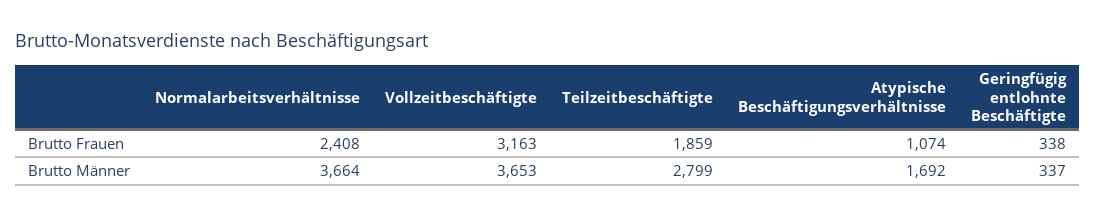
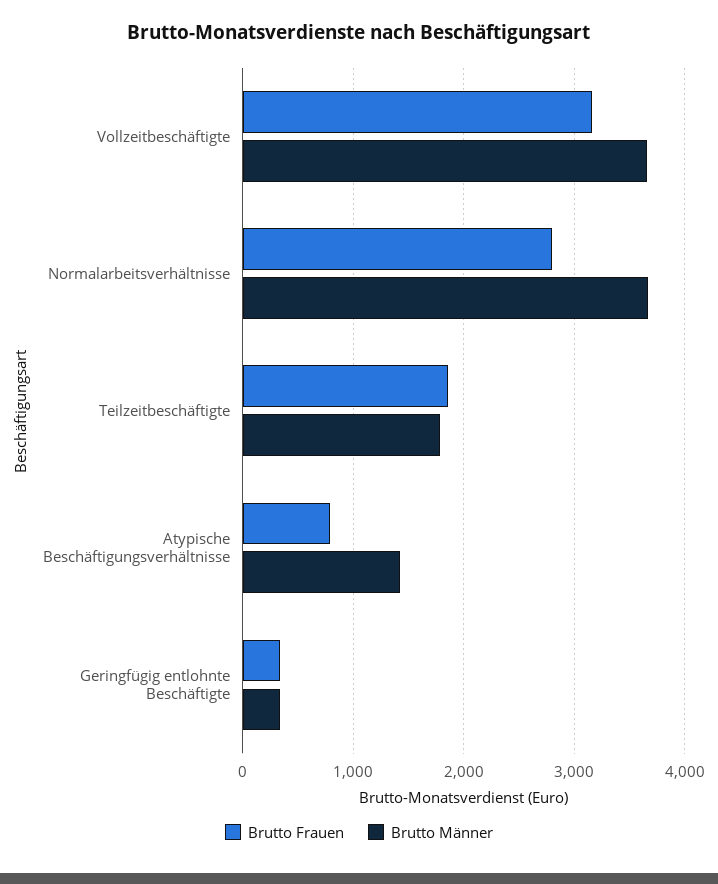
Brutto Frauen, Normalarbeitsverhältnisse: 2408 -> 2800
Brutto Frauen, Atypische Beschäftigungsverhältnisse: 1074 -> 800
Brutto Männer, Teilzeitbeschäftigte: 2799 -> 1800
Brutto Männer, Atypische Beschäftigungsverhältnisse: 1692 -> 1400

